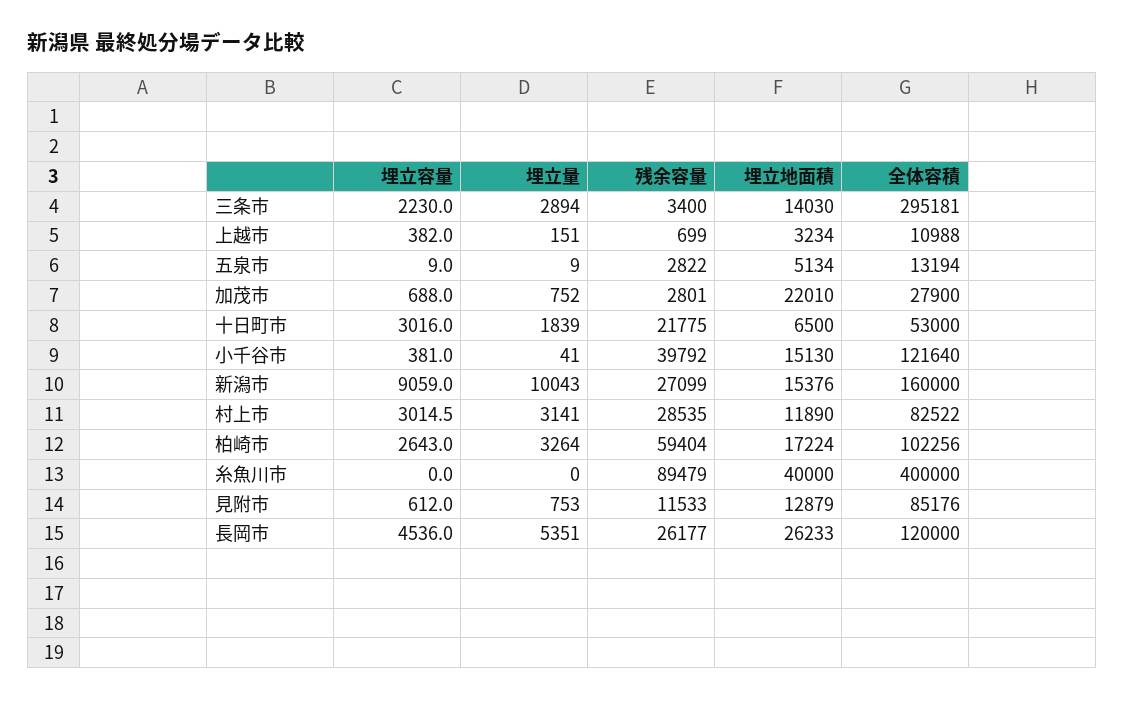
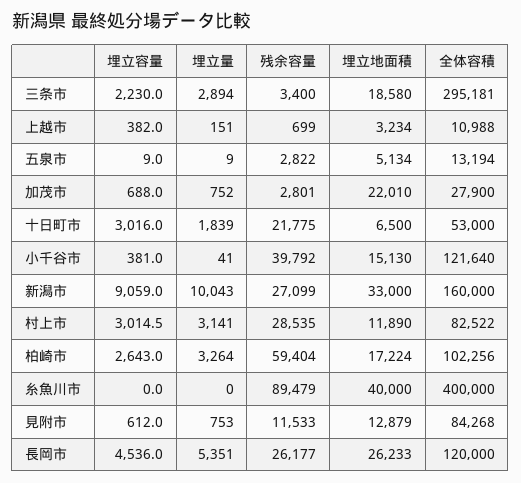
埋立地面積, 三条市: 14030 -> 18580
埋立地面積, 新潟市: 15376 -> 33000
全体容積, 見附市: 85176 -> 84268

